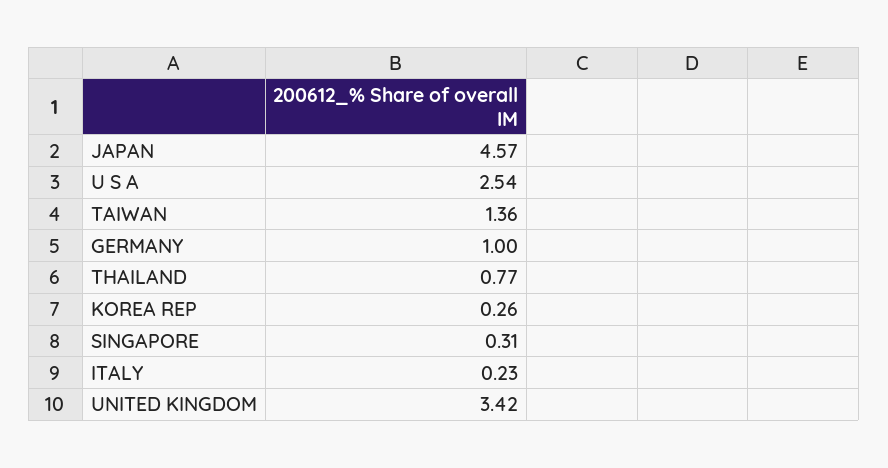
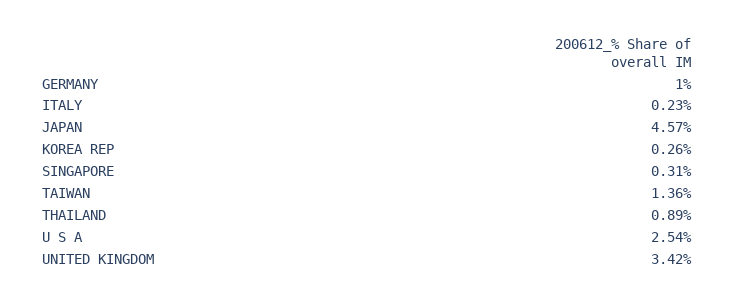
THAILAND: 0.77 -> 0.89

